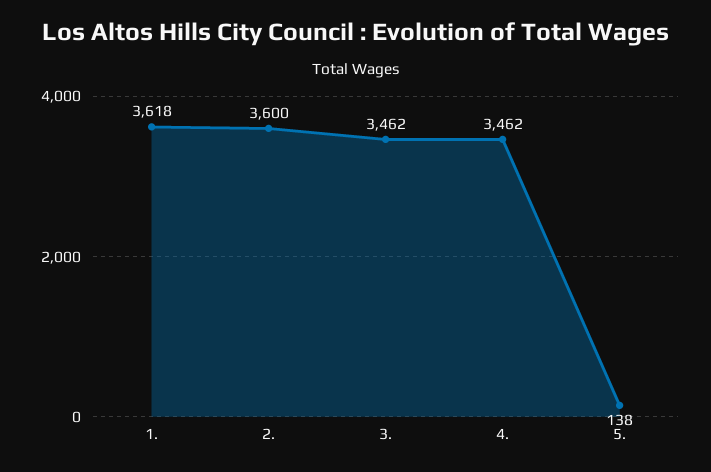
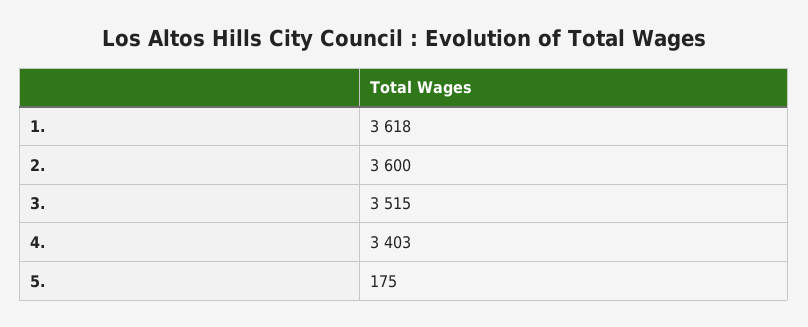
3.: 3462 -> 3515
4.: 3462 -> 3403
5.: 138 -> 175

